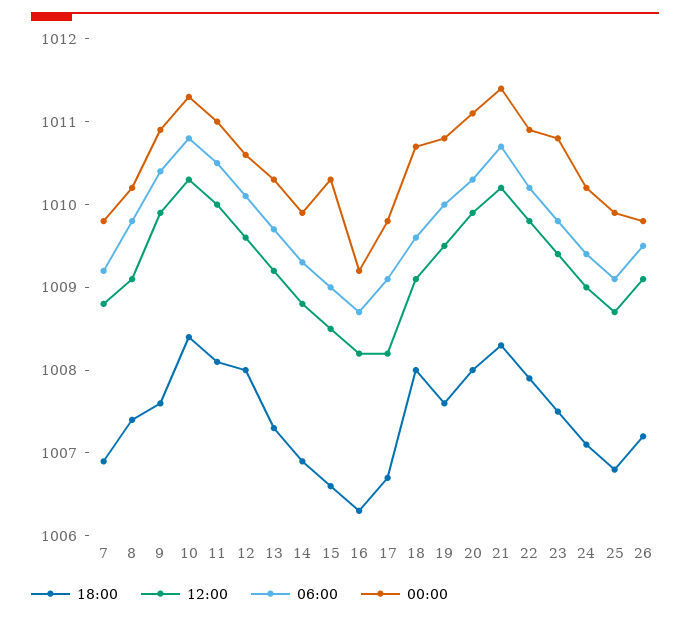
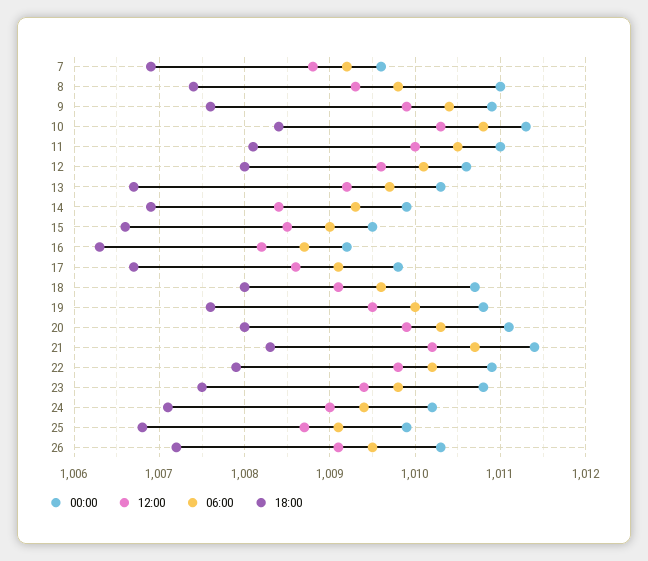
00:00, 7: 1009.8 -> 1009.6
12:00, 8: 1009.1 -> 1009.3
00:00, 8: 1010.2 -> 1011
18:00, 13: 1007.3 -> 1006.7
12:00, 14: 1008.8 -> 1008.4
00:00, 15: 1010.3 -> 1009.5
12:00, 17: 1008.2 -> 1008.6
00:00, 26: 1009.8 -> 1010.3

